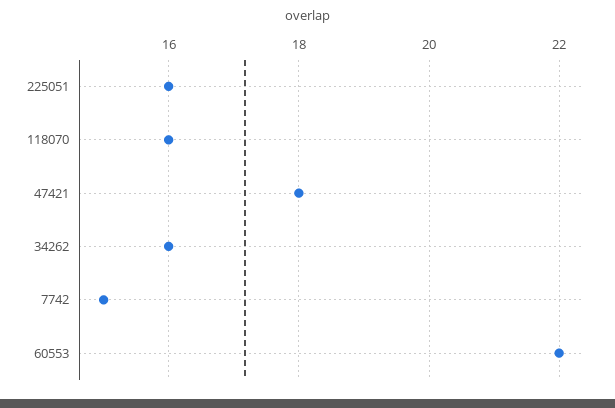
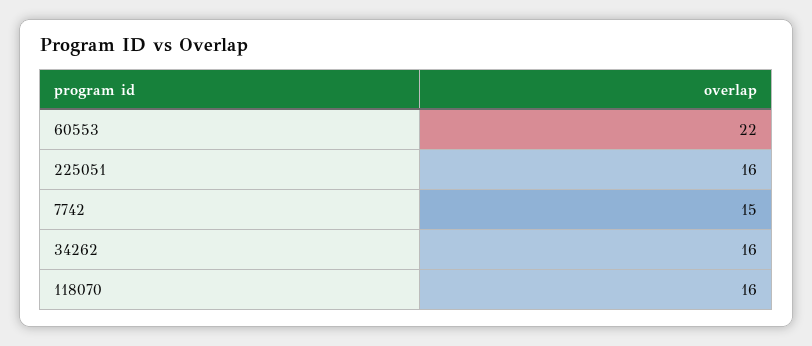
47421: 18 -> none

